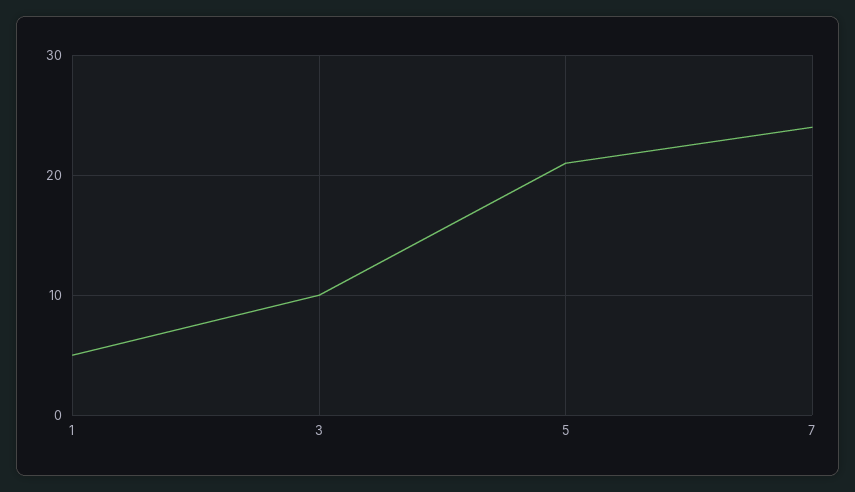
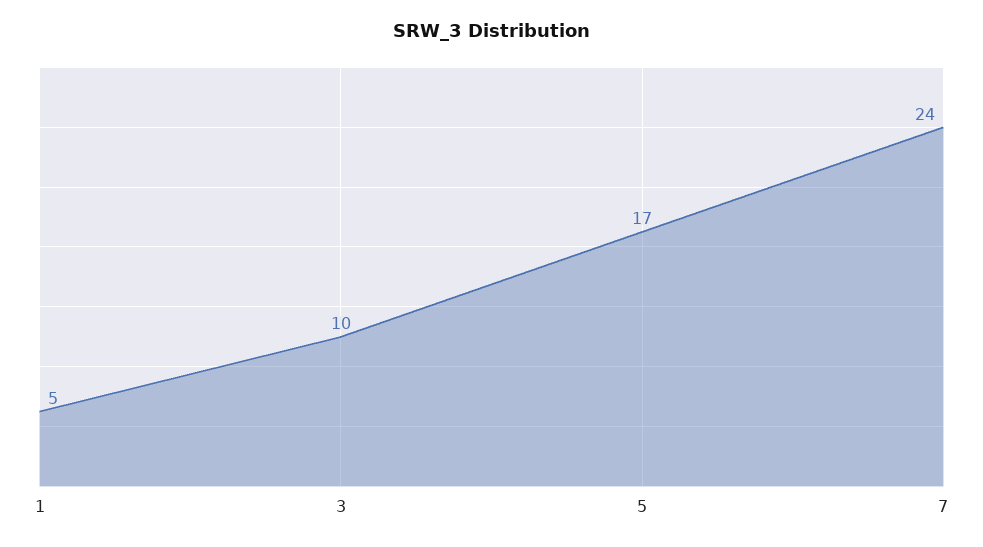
5: 21 -> 17

